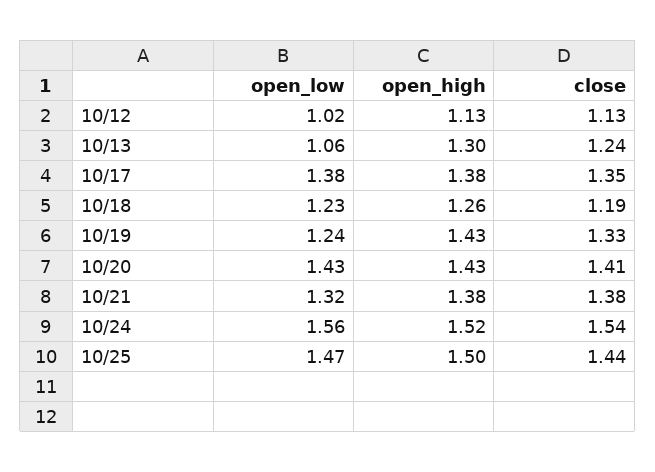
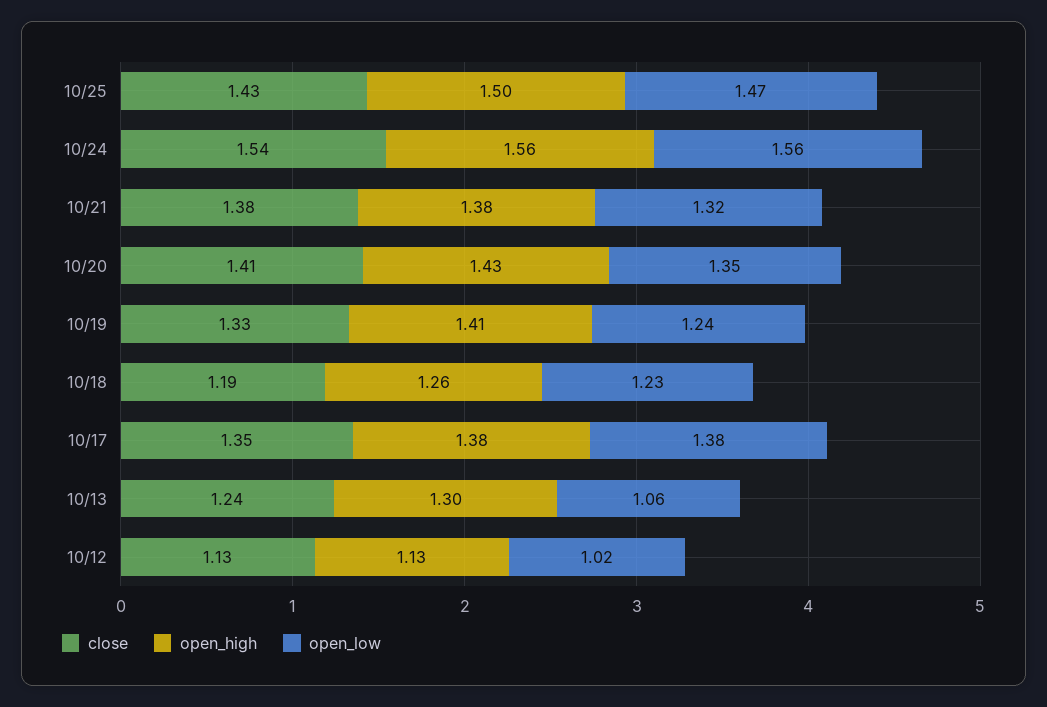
open_high, 10/19: 1.43 -> 1.41
open_low, 10/20: 1.43 -> 1.35
open_high, 10/24: 1.52 -> 1.56
close, 10/25: 1.44 -> 1.43

